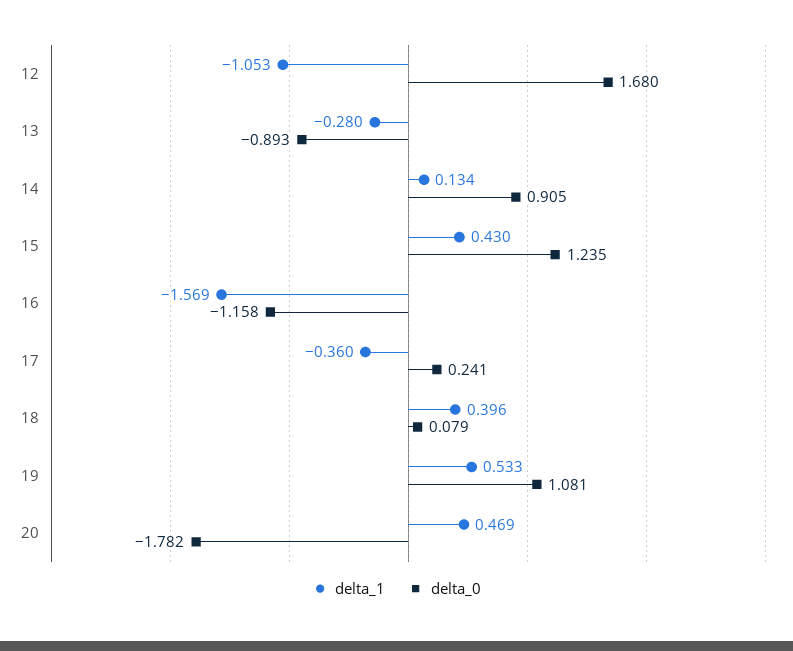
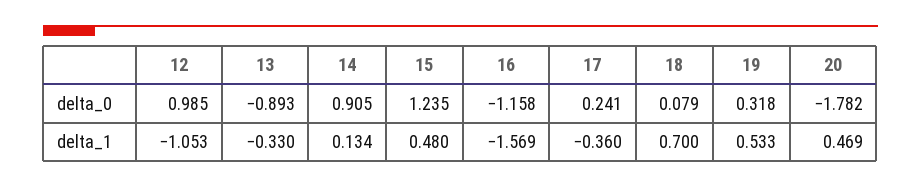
delta_0, 12: 1.68 -> 0.985
delta_1, 13: -0.28 -> -0.33
delta_1, 15: 0.43 -> 0.48
delta_1, 18: 0.396 -> 0.7
delta_0, 19: 1.081 -> 0.318

